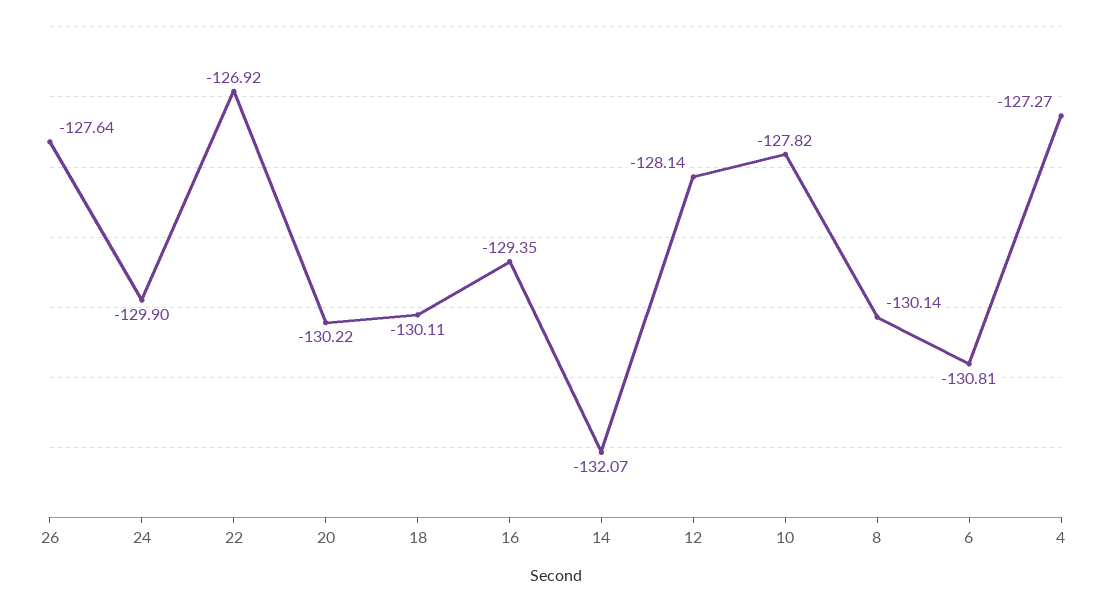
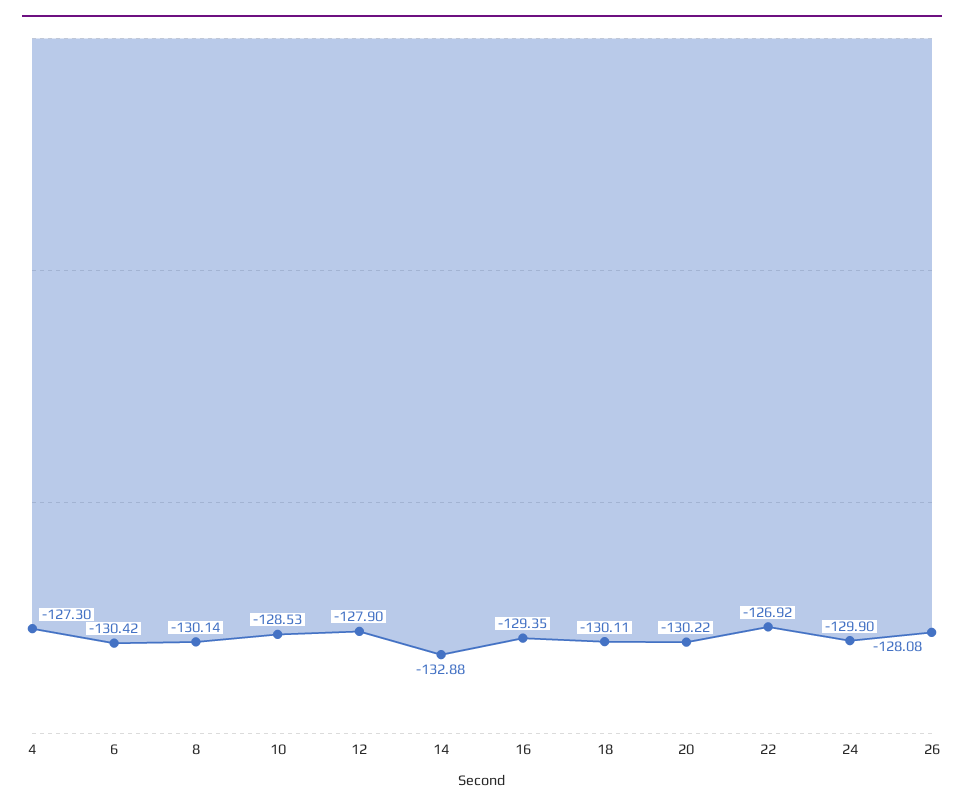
26: -127.64 -> -128.08
14: -132.07 -> -132.88
12: -128.14 -> -127.9
10: -127.82 -> -128.53
6: -130.81 -> -130.42
4: -127.27 -> -127.3

